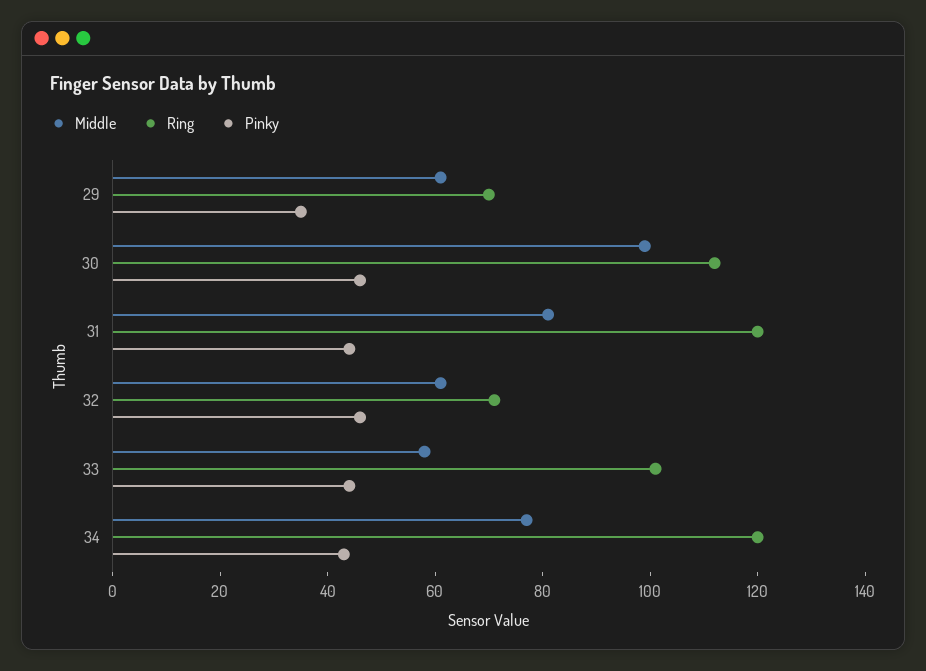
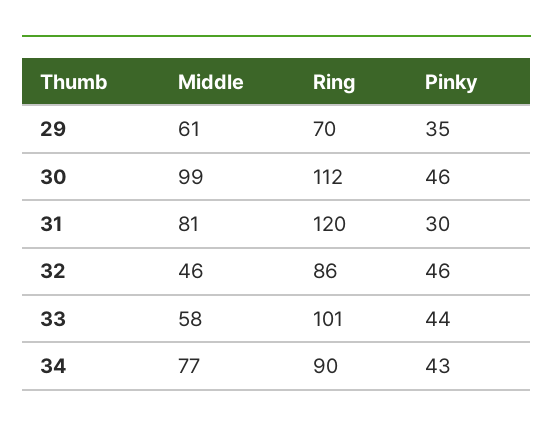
Pinky, 31: 45 -> 30
Middle, 32: 60 -> 46
Ring, 32: 70 -> 86
Ring, 34: 120 -> 90

